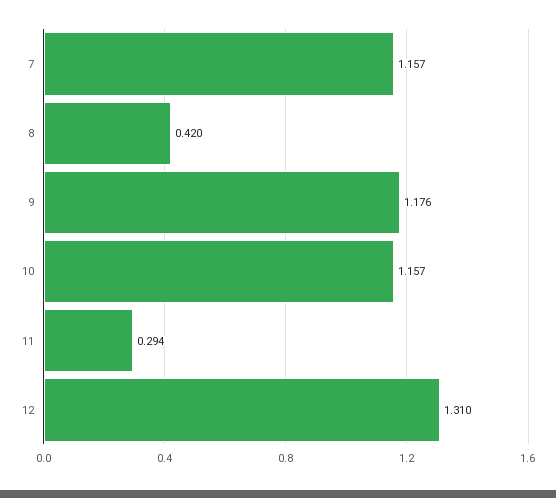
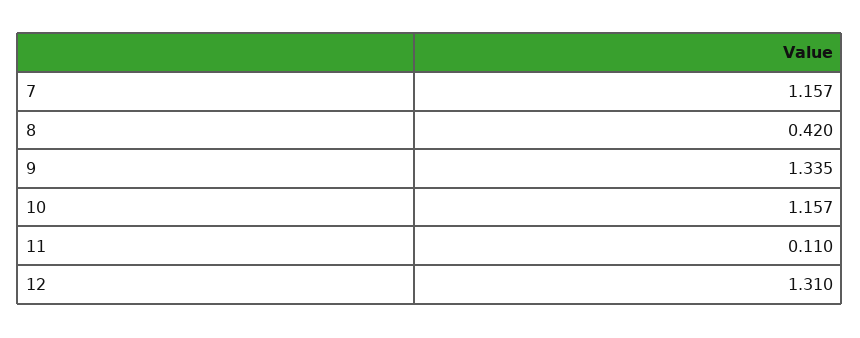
9: 1.176 -> 1.335
11: 0.294 -> 0.11

